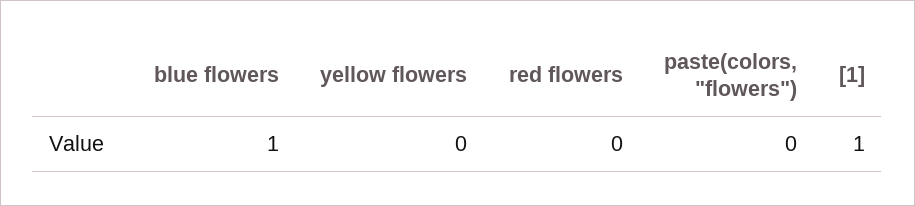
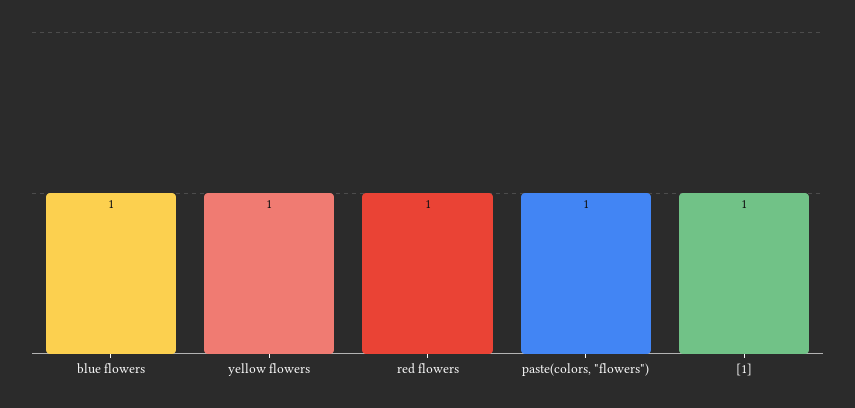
yellow flowers: 0 -> 1
red flowers: 0 -> 1
paste(colors, "flowers"): 0 -> 1

